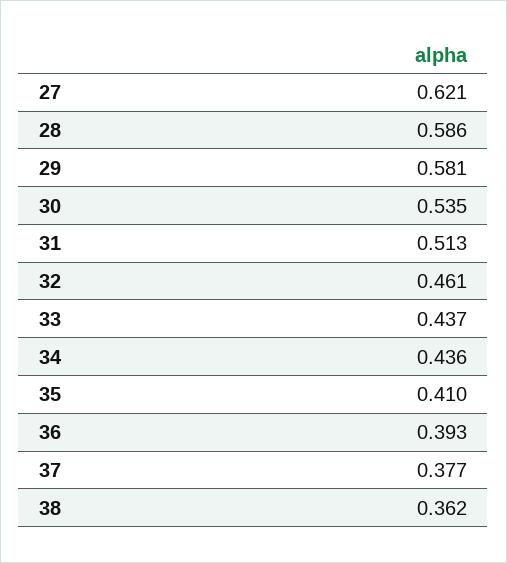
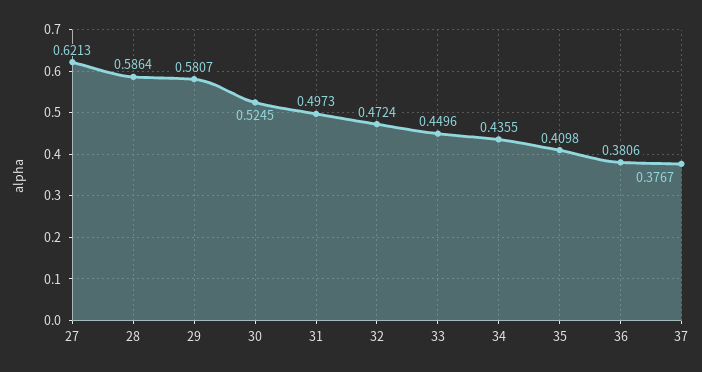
30: 0.535 -> 0.5245
31: 0.513 -> 0.4973
32: 0.461 -> 0.4724
33: 0.437 -> 0.4496
36: 0.393 -> 0.3806
38: 0.362 -> none

